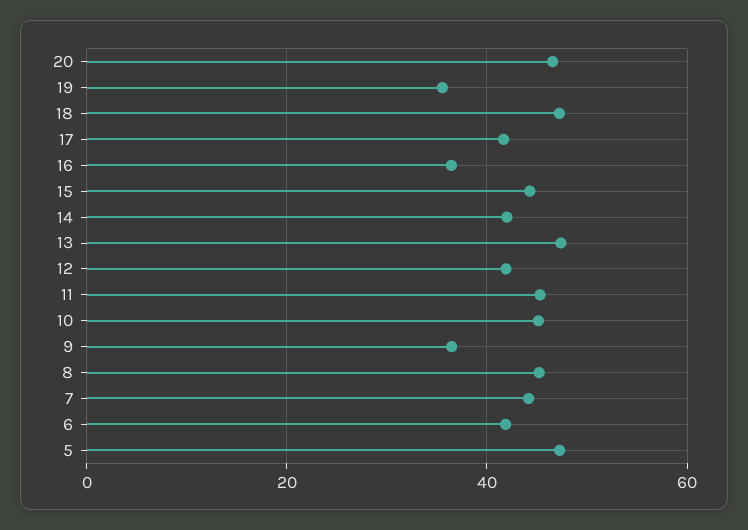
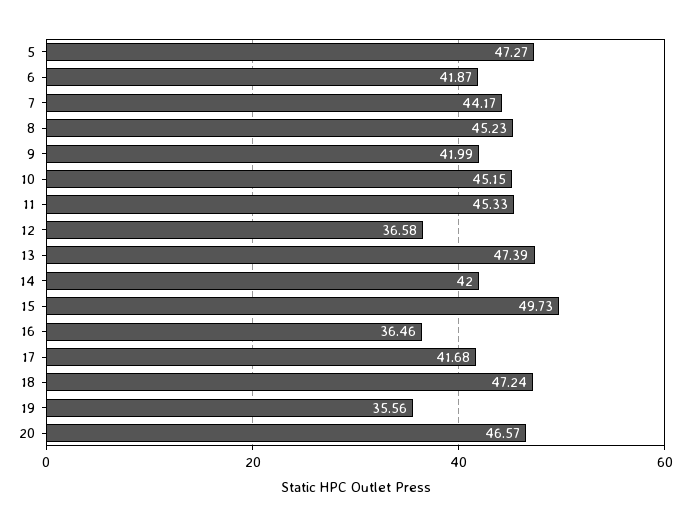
15: 44 -> 49.73
12: 42 -> 36.58
9: 36 -> 41.99

